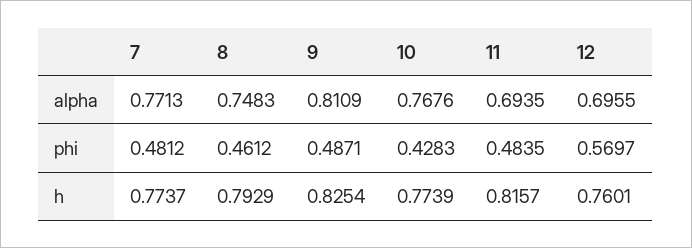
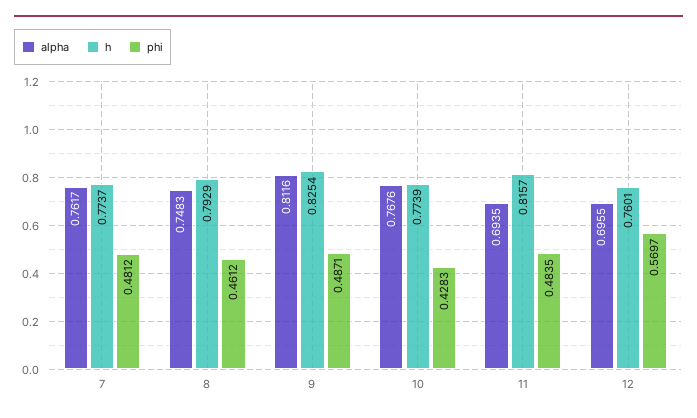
alpha, 7: 0.7713 -> 0.7617
alpha, 9: 0.8109 -> 0.8116

